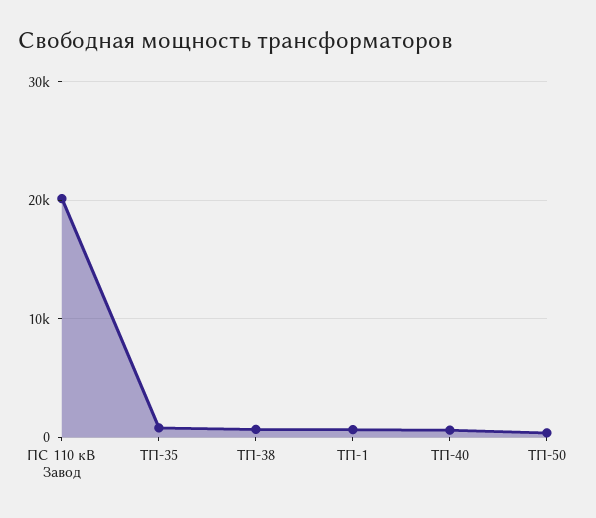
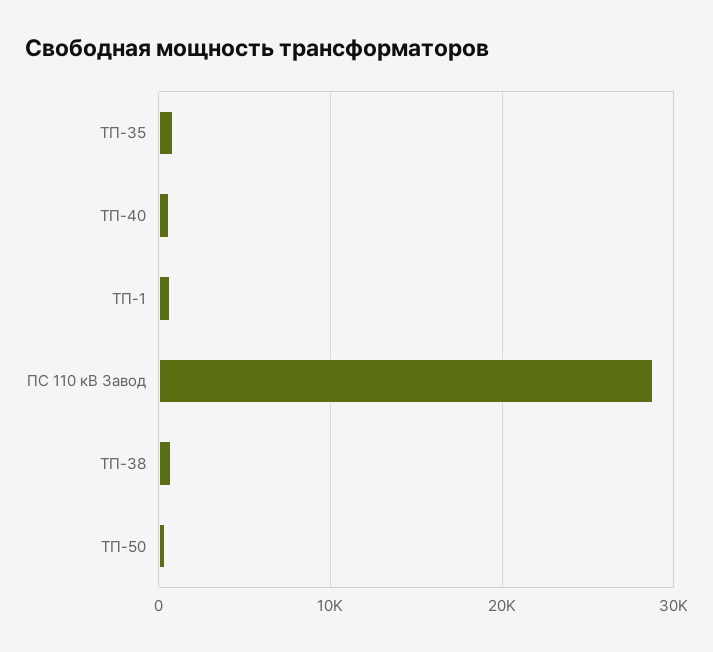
ПС 110 кВ Завод: 20000 -> 29000

